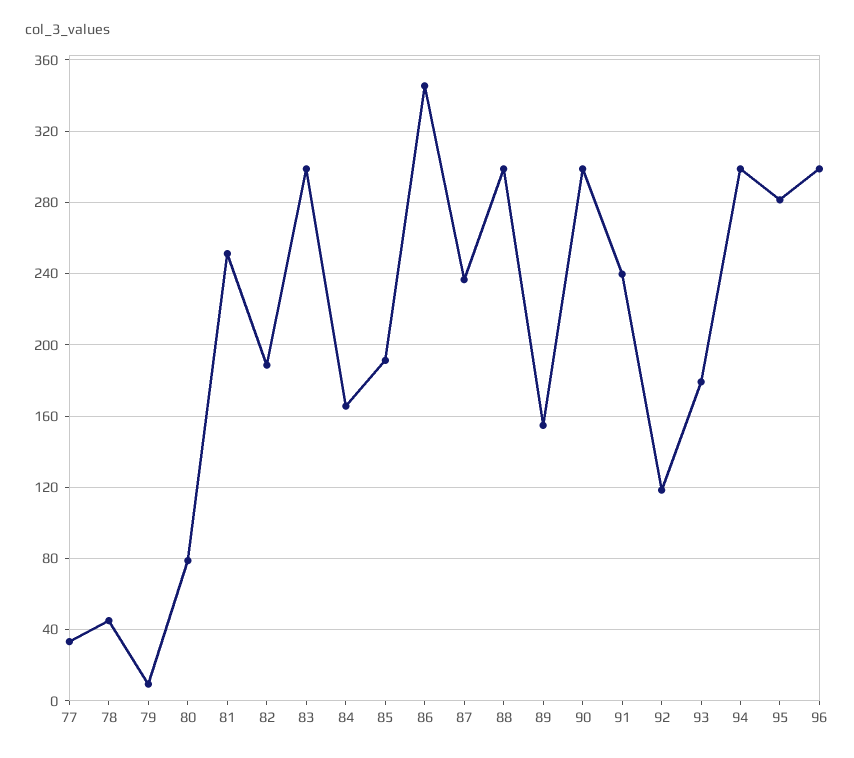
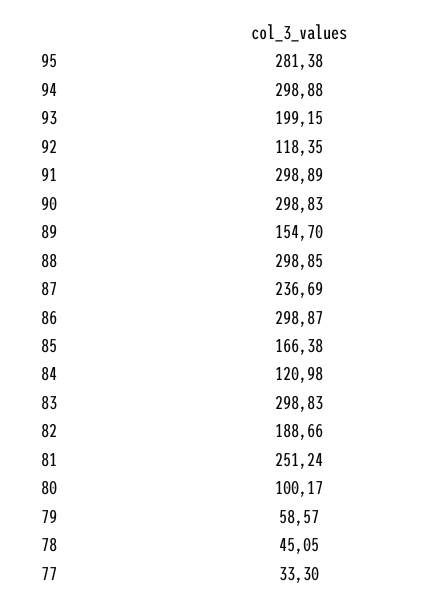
79: 10 -> 58.57
80: 80 -> 100.17
84: 165 -> 120.98
85: 190 -> 166.38
86: 345 -> 298.87
91: 240 -> 298.89
93: 180 -> 199.15
96: 300 -> none

